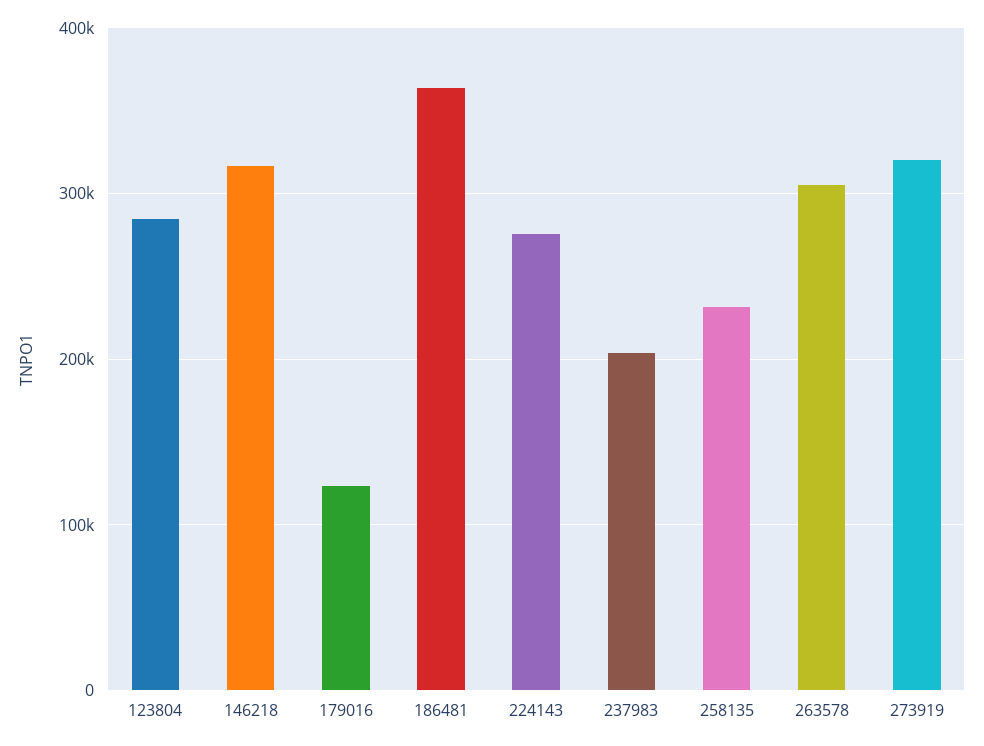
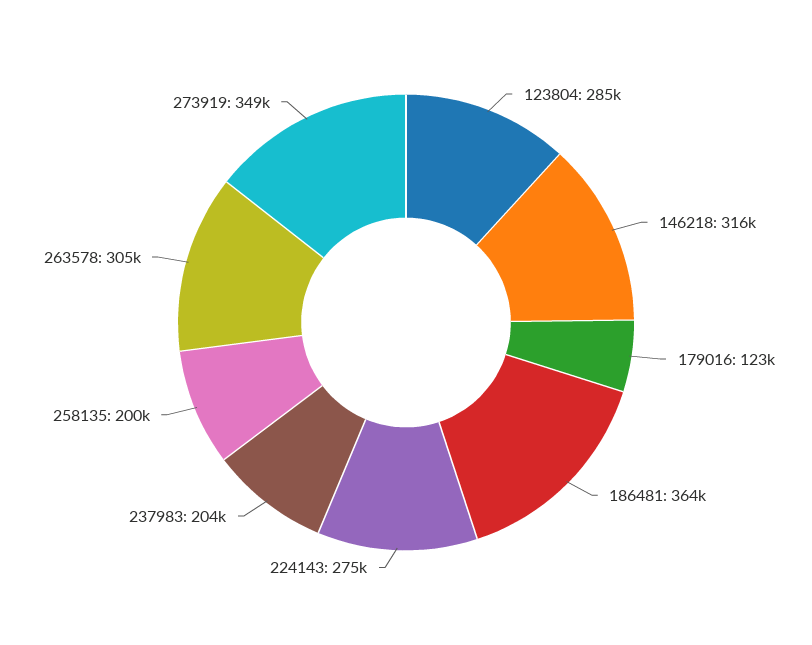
258135: 230000 -> 200000
273919: 320000 -> 349000

